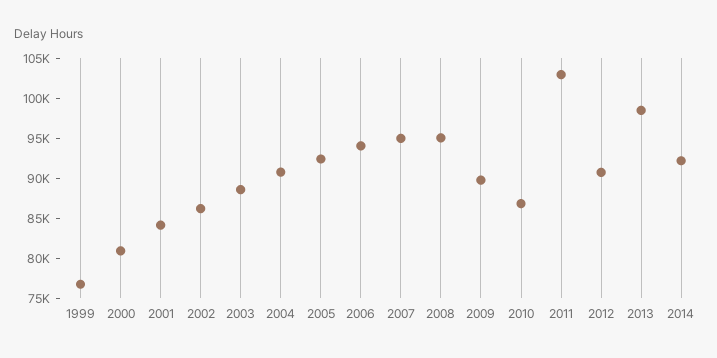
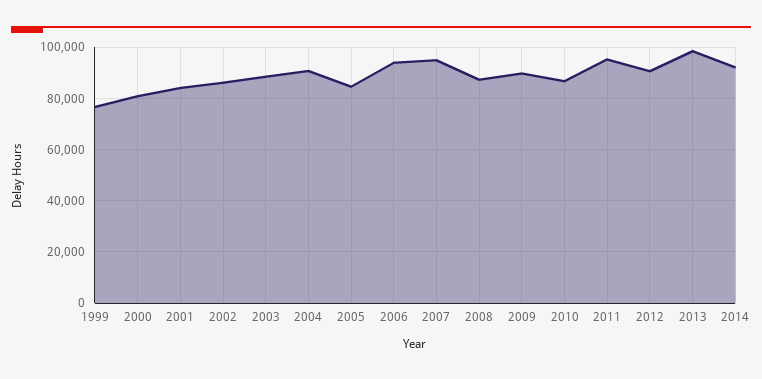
2005: 92500 -> 85000
2008: 95000 -> 87500
2011: 102500 -> 95000

